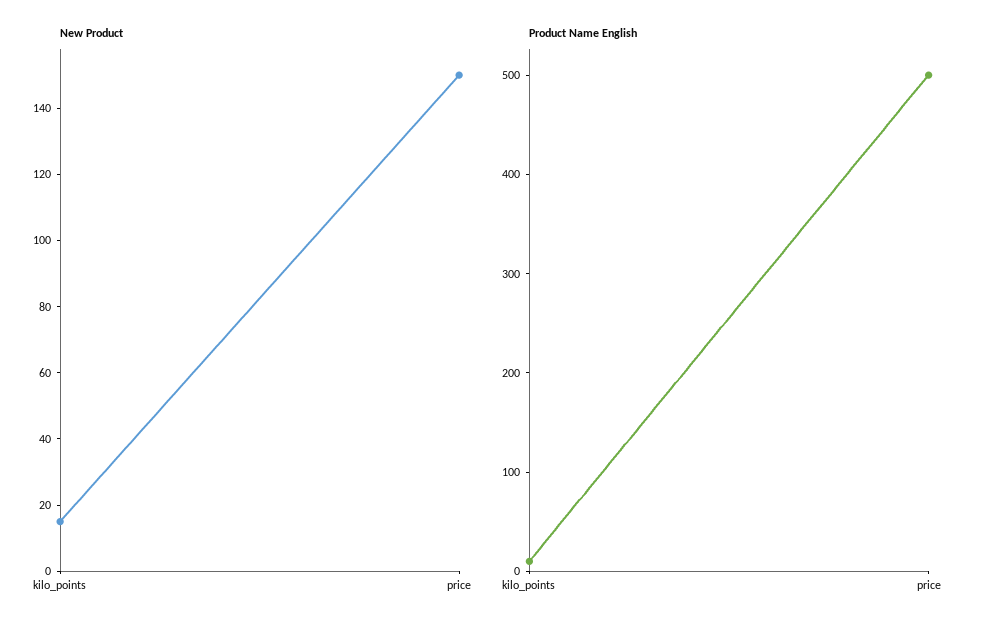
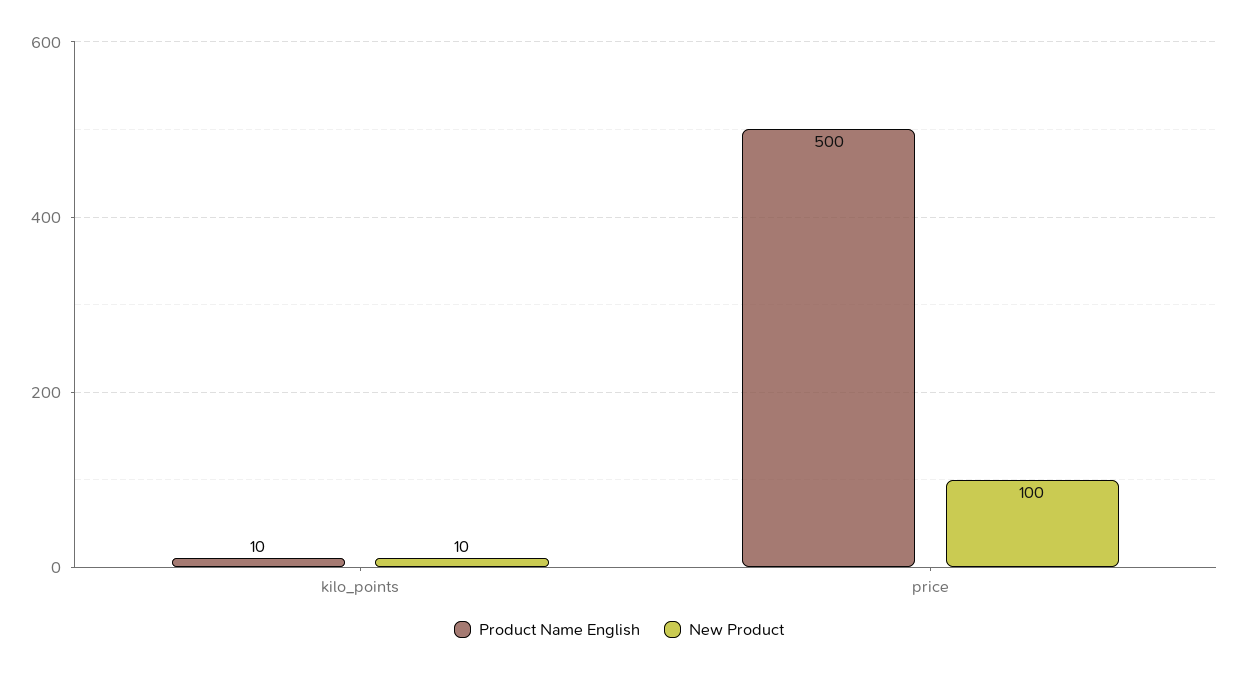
New Product, kilo_points: 15 -> 10
New Product, price: 150 -> 100

